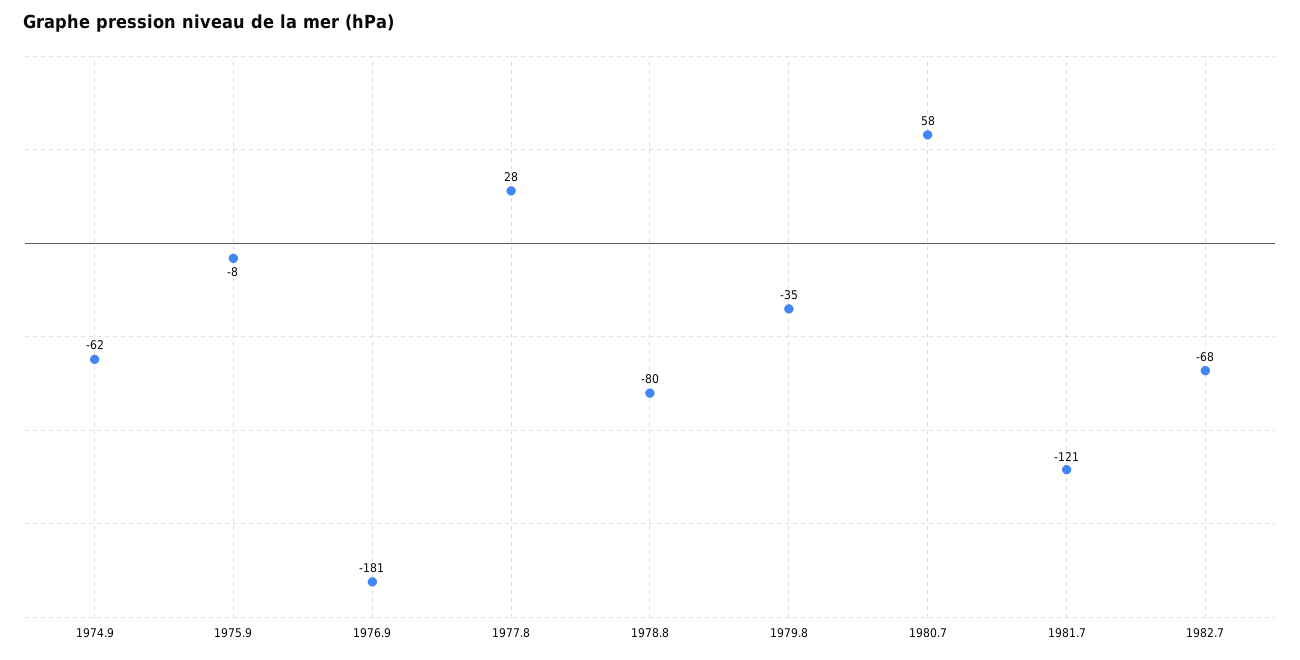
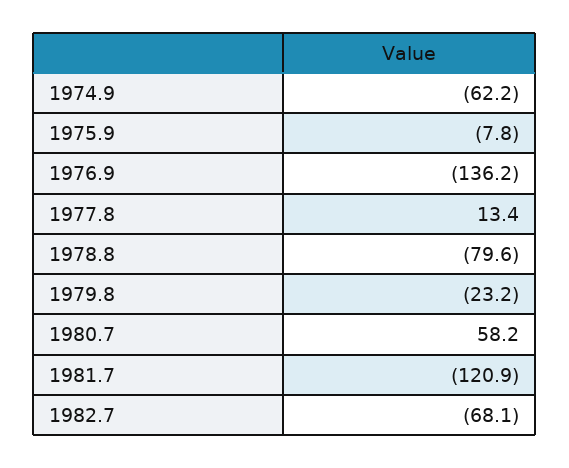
1976.9: -181 -> -136.2
1977.8: 28 -> 13.4
1979.8: -35 -> -23.2

